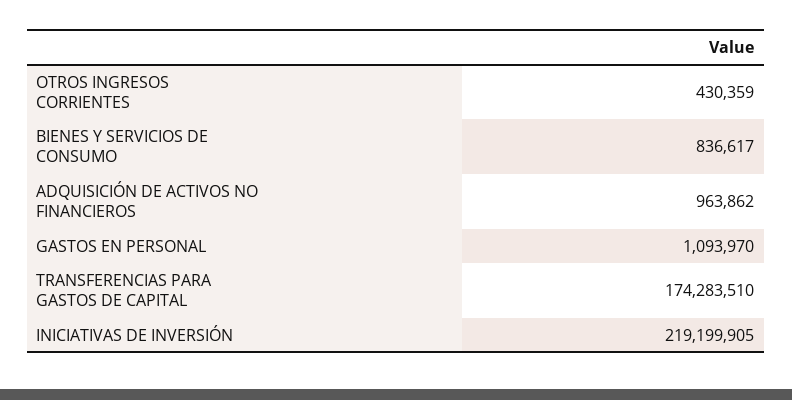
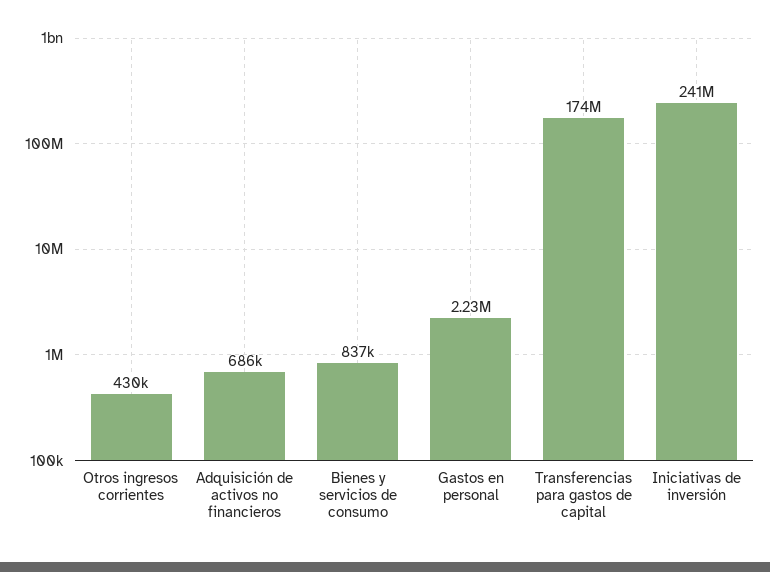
ADQUISICIÓN DE ACTIVOS NO FINANCIEROS: 963862 -> 686000
GASTOS EN PERSONAL: 1093970 -> 2230000
INICIATIVAS DE INVERSIÓN: 219199905 -> 241000000

